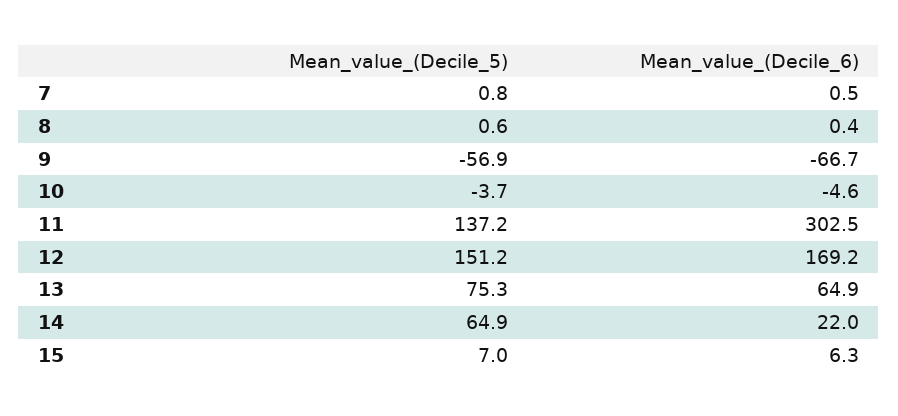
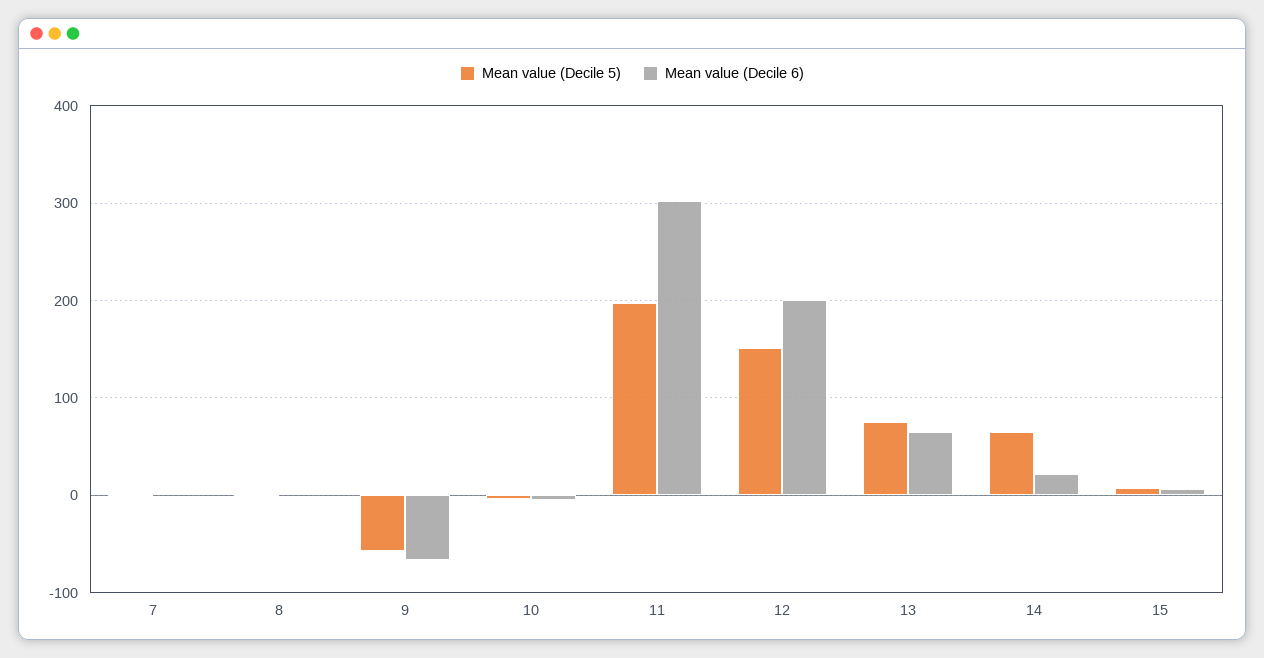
Mean_value_(Decile_5), 11: 137.2 -> 200
Mean_value_(Decile_6), 12: 169.2 -> 200

